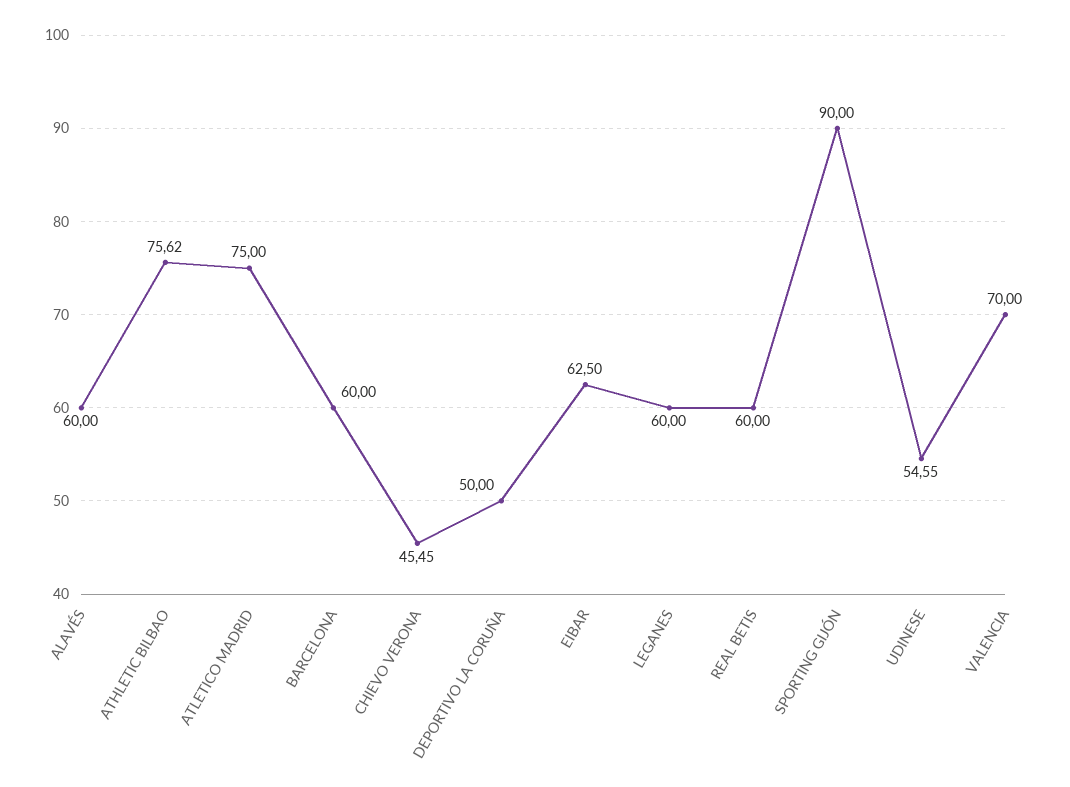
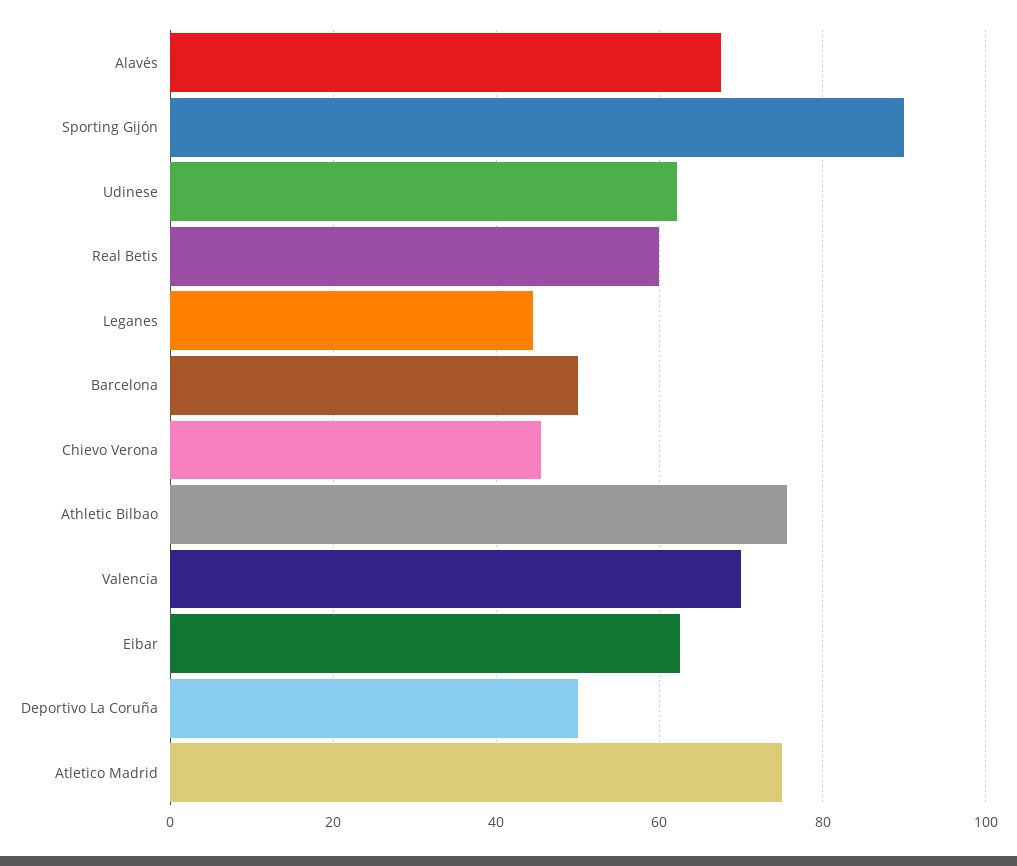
ALAVÉS: 60 -> 68
BARCELONA: 60 -> 50
LEGANES: 60 -> 44
UDINESE: 54.55 -> 62

